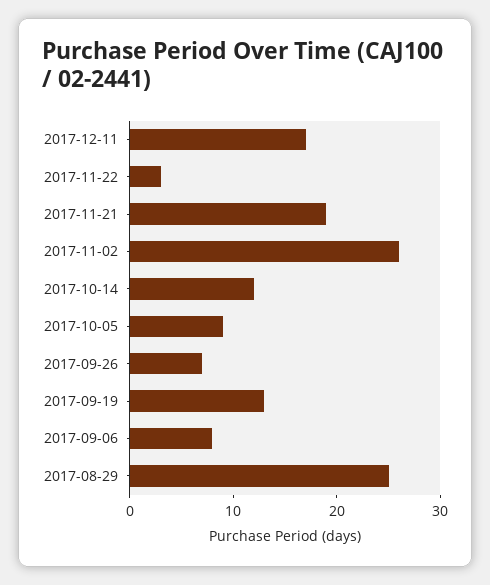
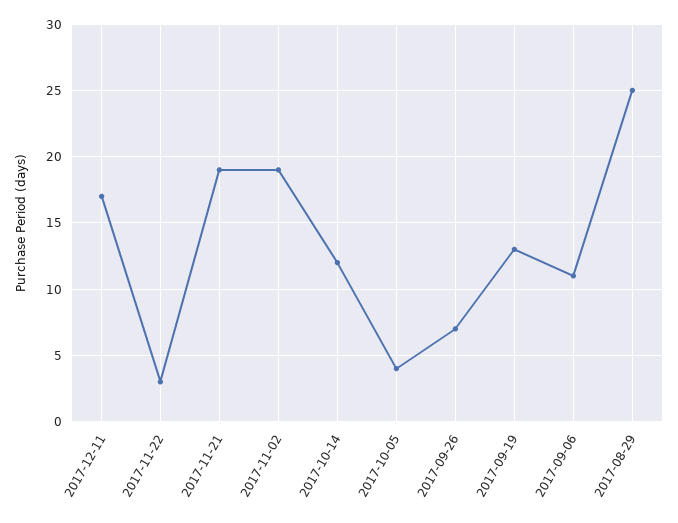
2017-11-02: 26 -> 19
2017-10-05: 9 -> 4
2017-09-06: 8 -> 11

